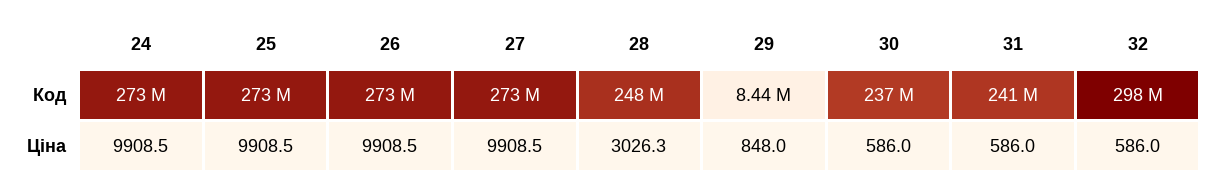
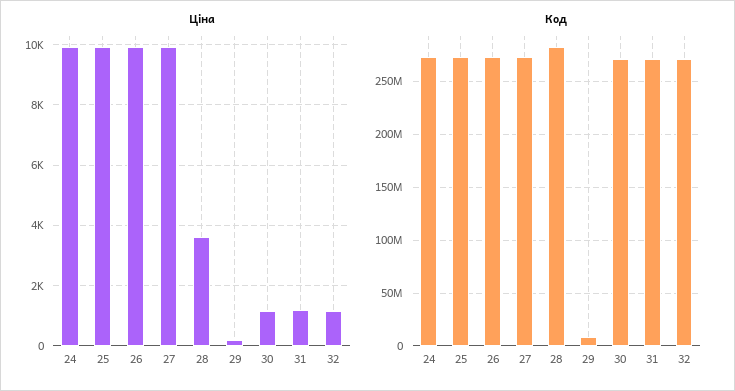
Код, 28: 248000000 -> 280000000
Код, 30: 237000000 -> 270000000
Код, 31: 241000000 -> 270000000
Код, 32: 298000000 -> 270000000
Ціна, 28: 3026.3 -> 3600
Ціна, 29: 848 -> 200
Ціна, 30: 586 -> 1200
Ціна, 31: 586 -> 1200
Ціна, 32: 586 -> 1200

